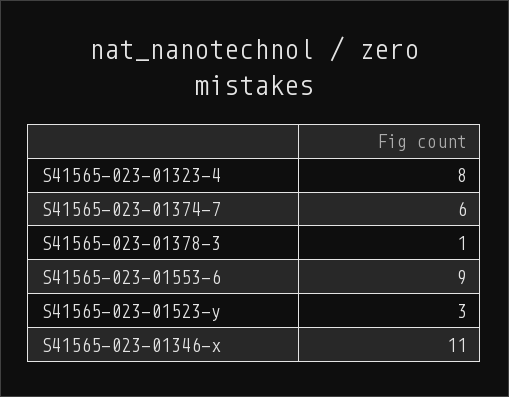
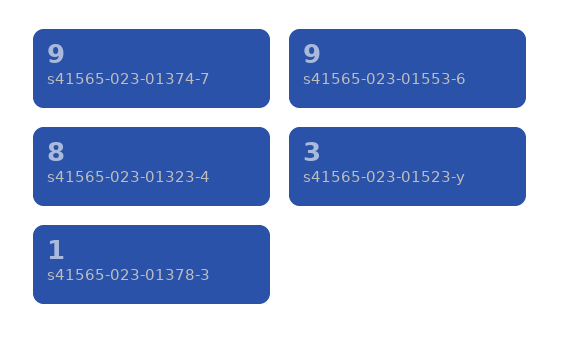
S41565-023-01374-7: 6 -> 9
S41565-023-01346-x: 11 -> none

